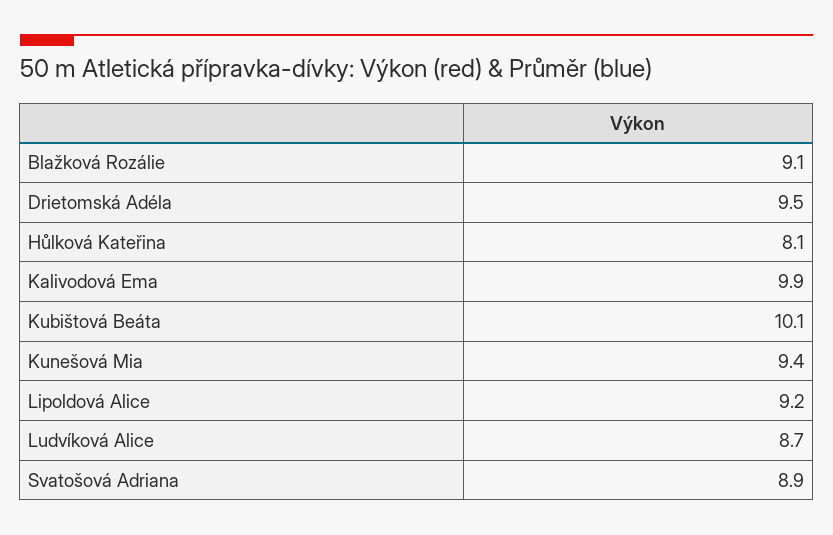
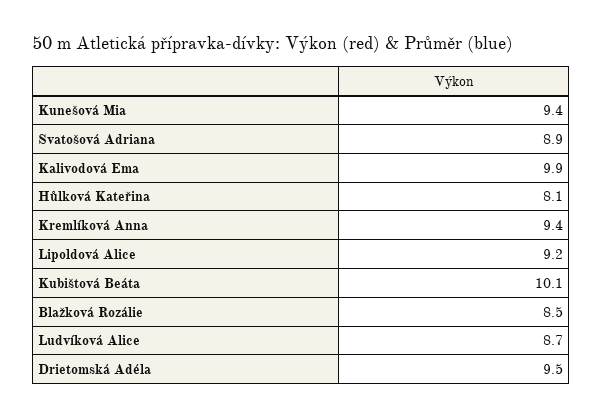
Blažková Rozálie: 9.1 -> 8.5
Kremlíková Anna: none -> 9.4

